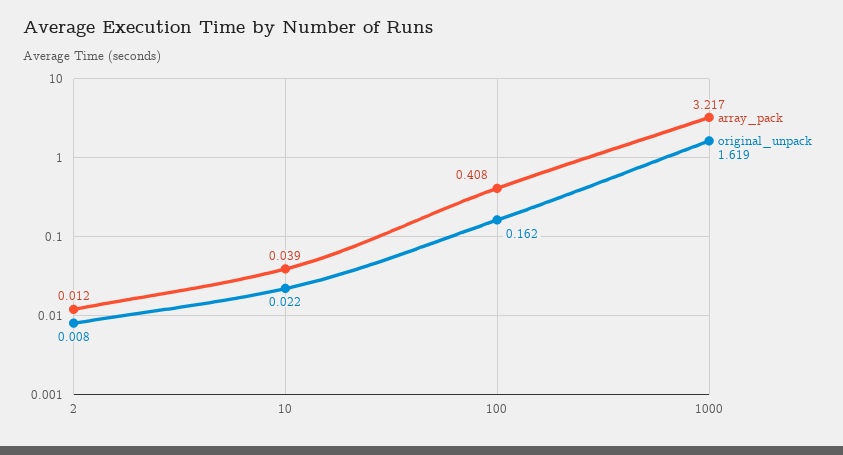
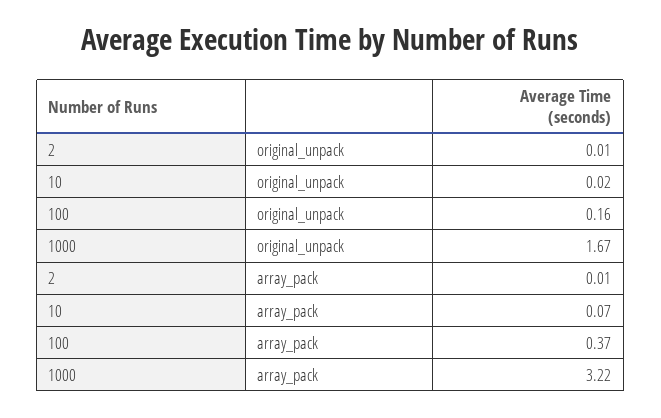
array_pack, 10: 0.039 -> 0.07
array_pack, 100: 0.408 -> 0.37
original_unpack, 1000: 1.619 -> 1.67

